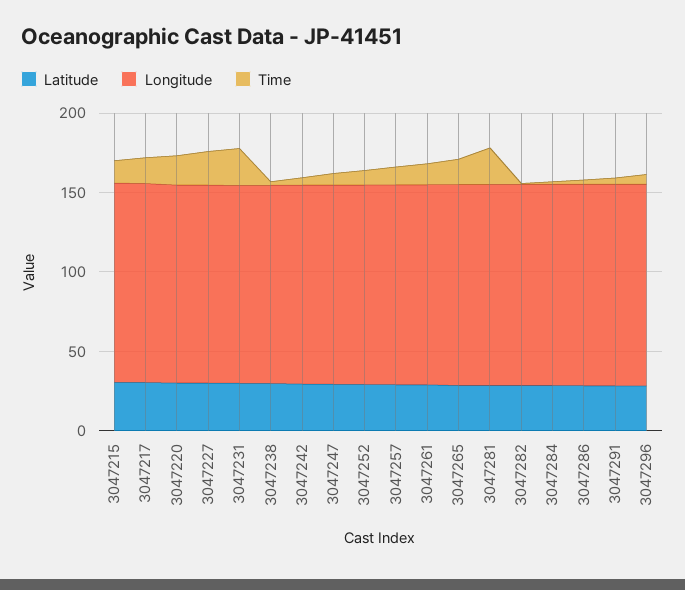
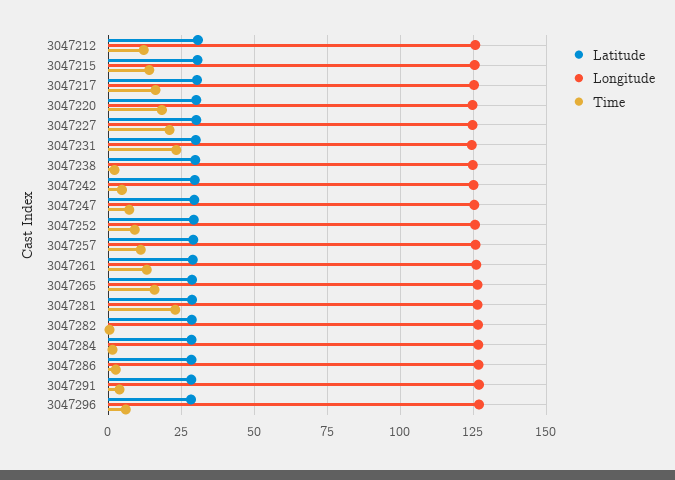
Latitude, 3047212: none -> 30
Longitude, 3047212: none -> 125
Time, 3047212: none -> 12.5

